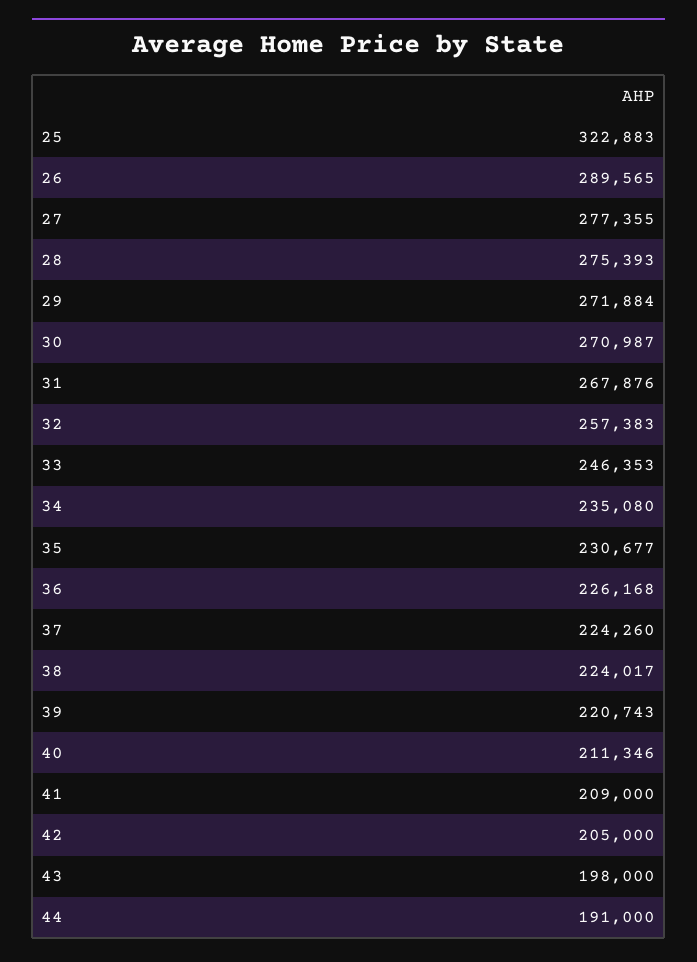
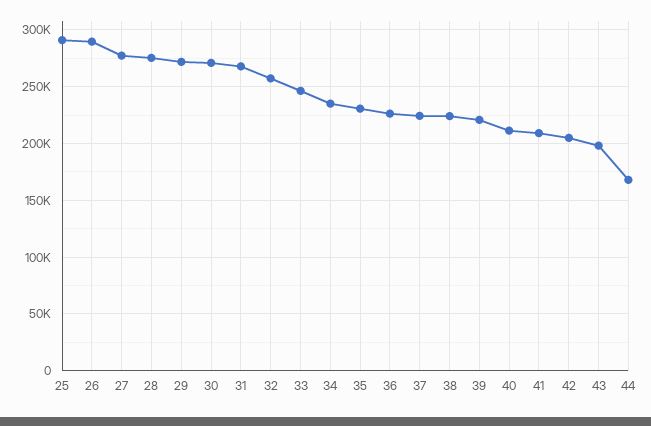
25: 322883 -> 290000
44: 191000 -> 170000

